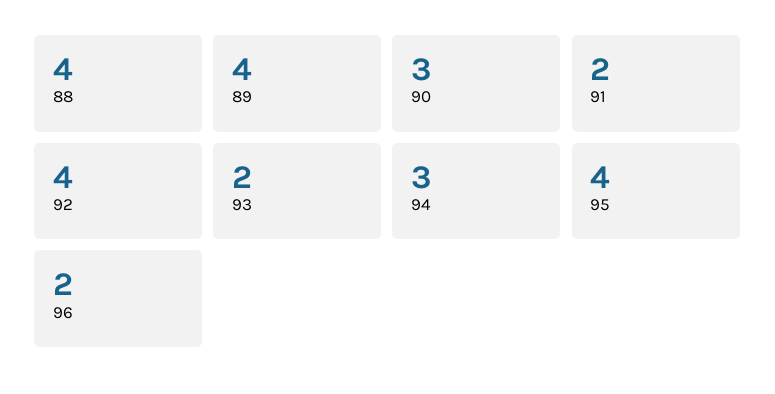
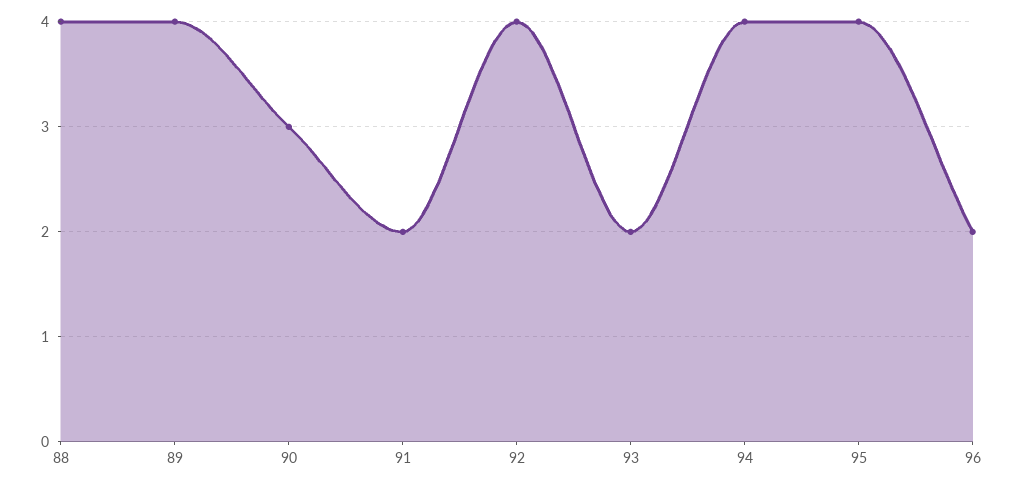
94: 3 -> 4

